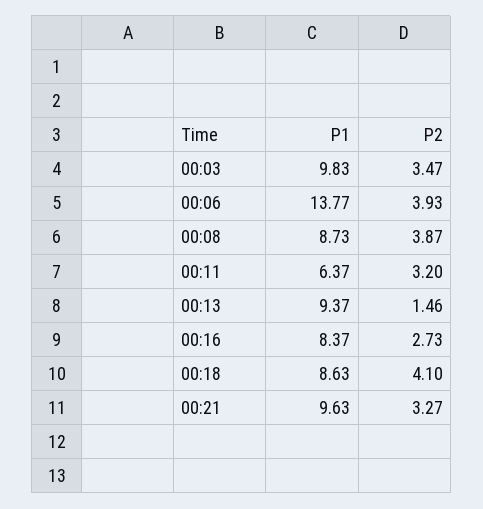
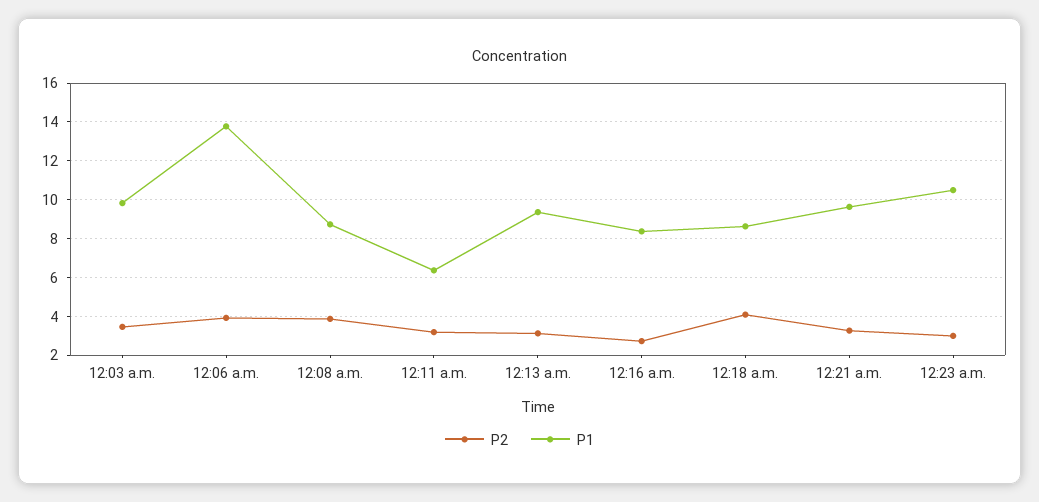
P2, 00:13: 1.46 -> 3
P2, 12:23 a.m.: none -> 3
P1, 12:23 a.m.: none -> 10.5

